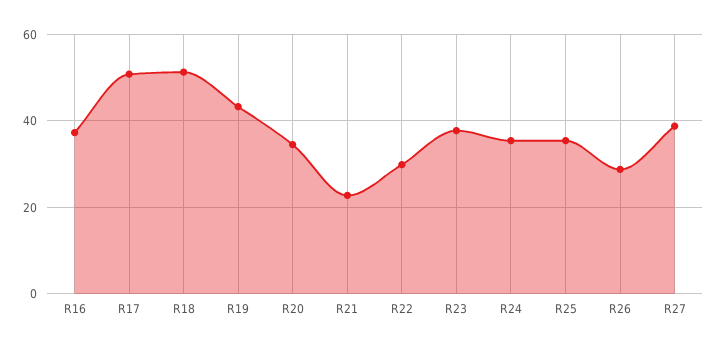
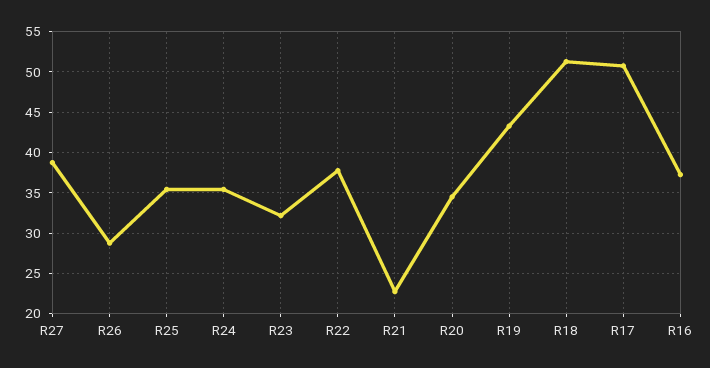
R22: 30 -> 38
R23: 38 -> 32

